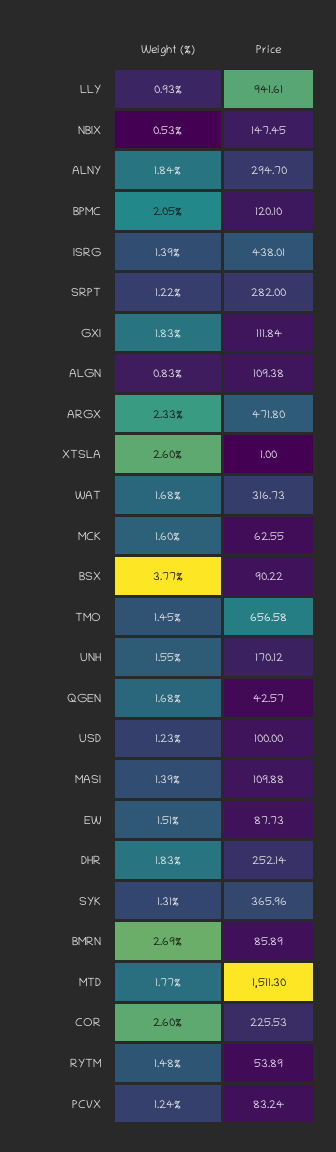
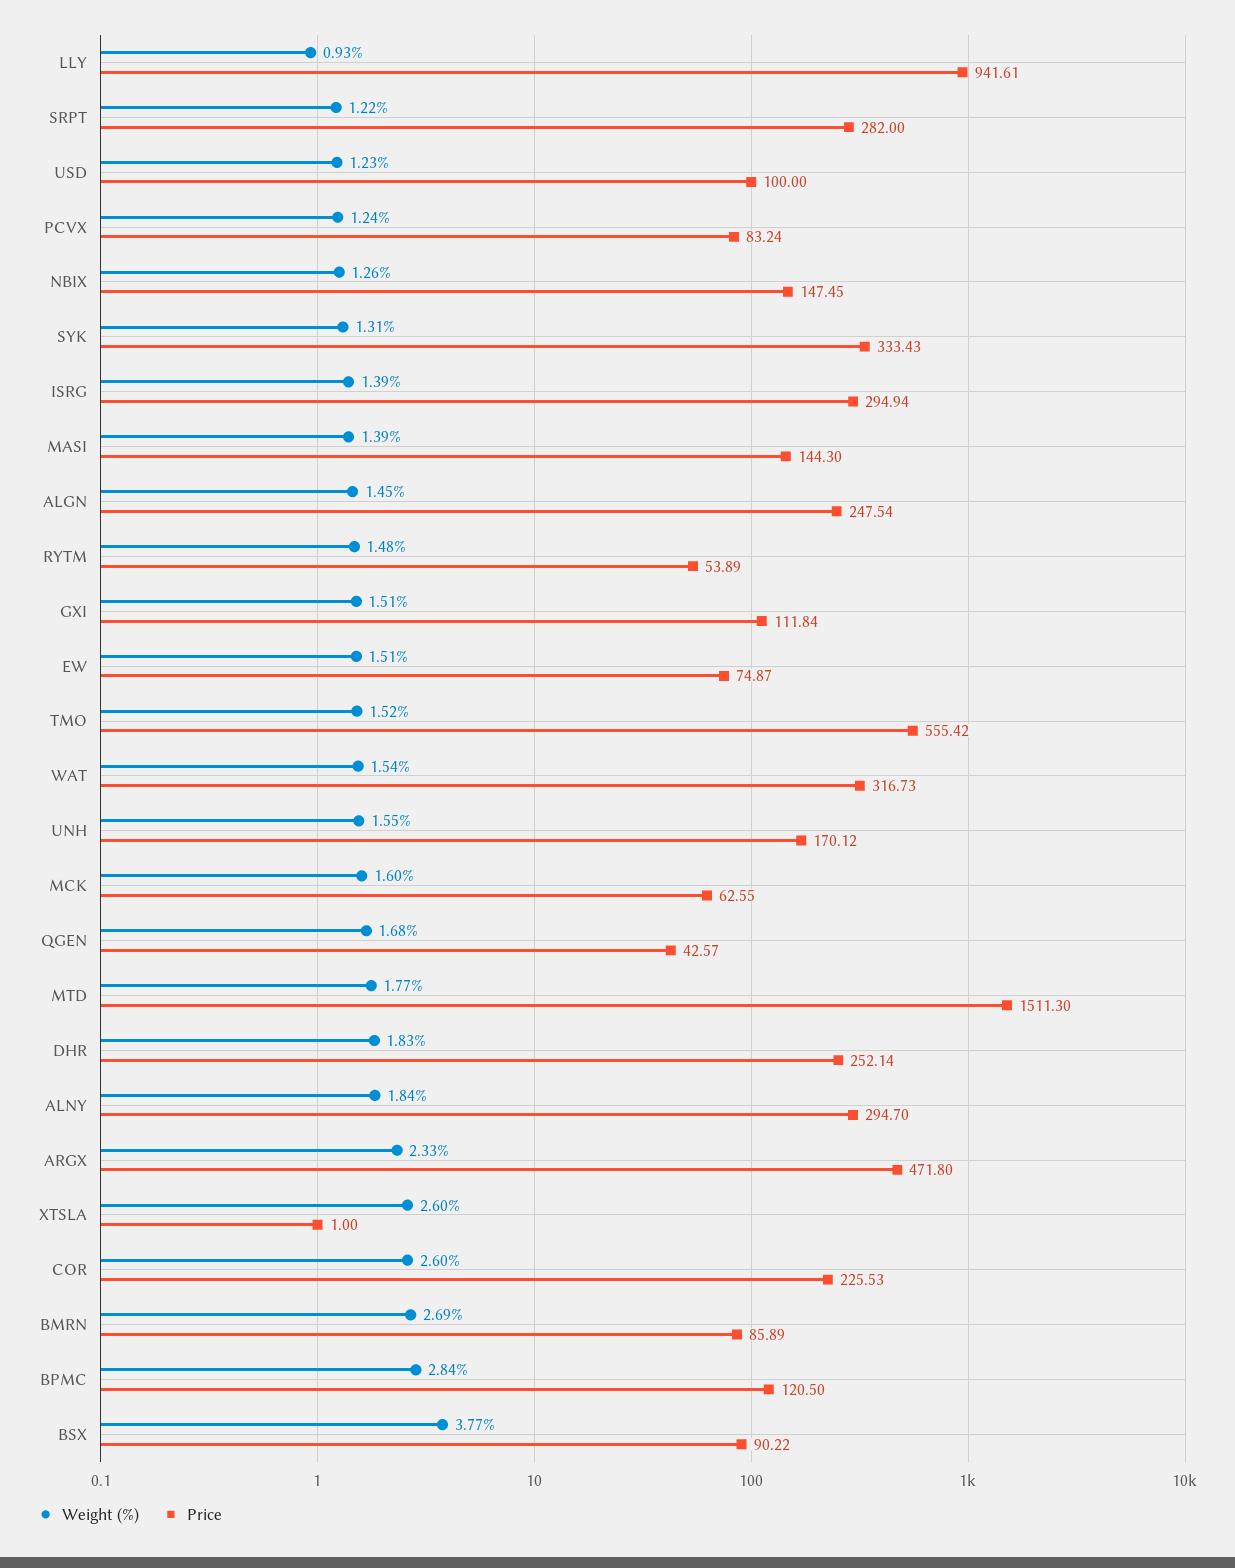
Weight (%), NBIX: 0.53 -> 1.26
Weight (%), BPMC: 2.05 -> 2.84
Price, BPMC: 120.1 -> 120.5
Price, ISRG: 438.01 -> 294.94
Weight (%), GXI: 1.83 -> 1.51
Weight (%), ALGN: 0.83 -> 1.45
Price, ALGN: 109.38 -> 247.54
Weight (%), WAT: 1.68 -> 1.54
Weight (%), TMO: 1.45 -> 1.52
Price, TMO: 656.58 -> 555.42
Price, MASI: 109.88 -> 144.3
Price, EW: 87.73 -> 74.87
Price, SYK: 365.96 -> 333.43

